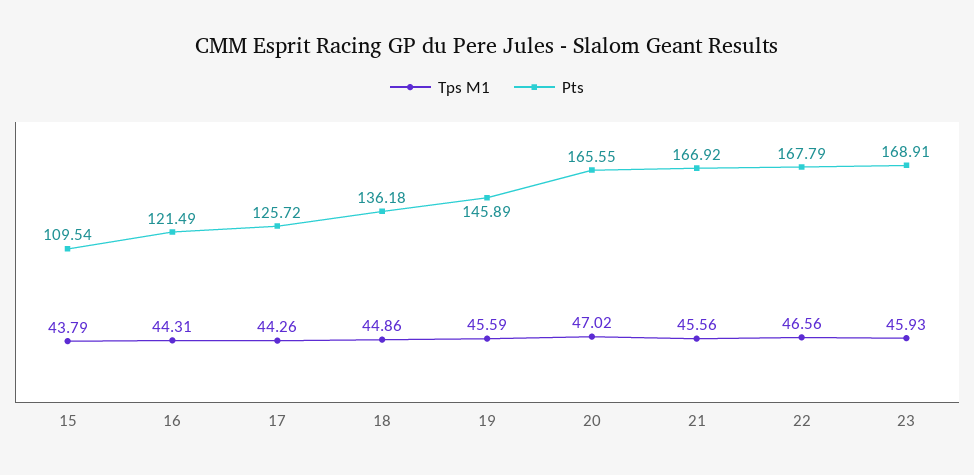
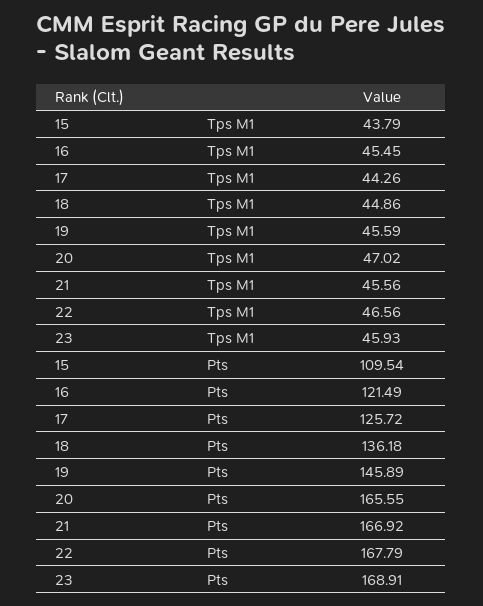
Tps M1, 16: 44.31 -> 45.45

